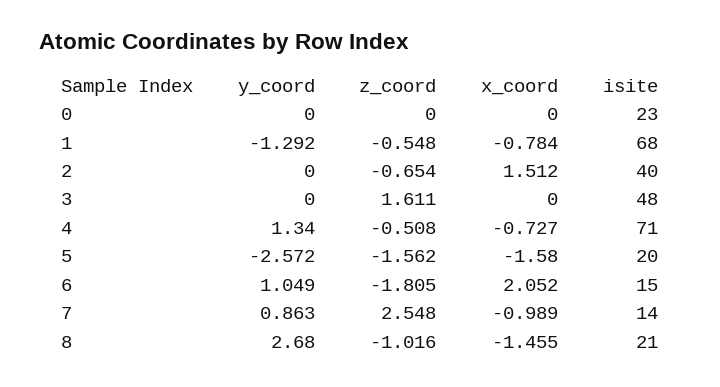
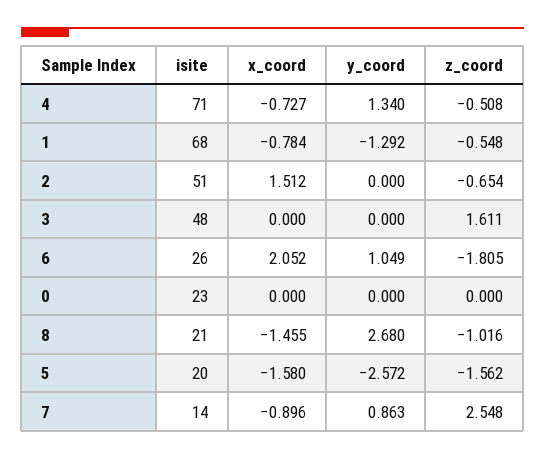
isite, 2: 40 -> 51
isite, 6: 15 -> 26
x_coord, 7: -0.989 -> -0.896

